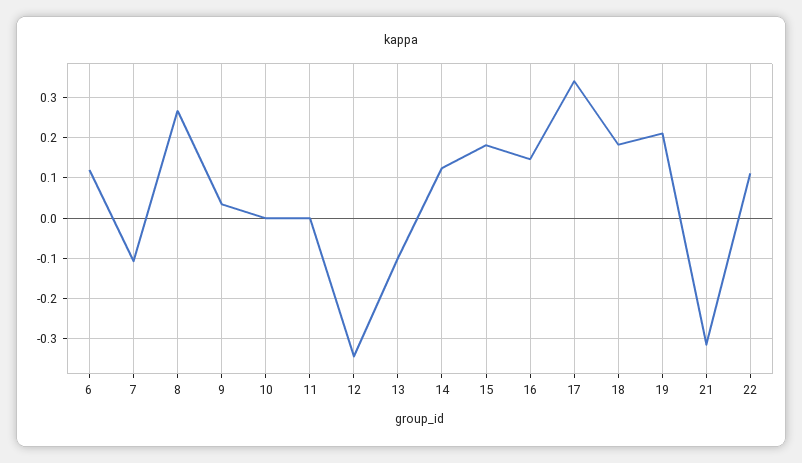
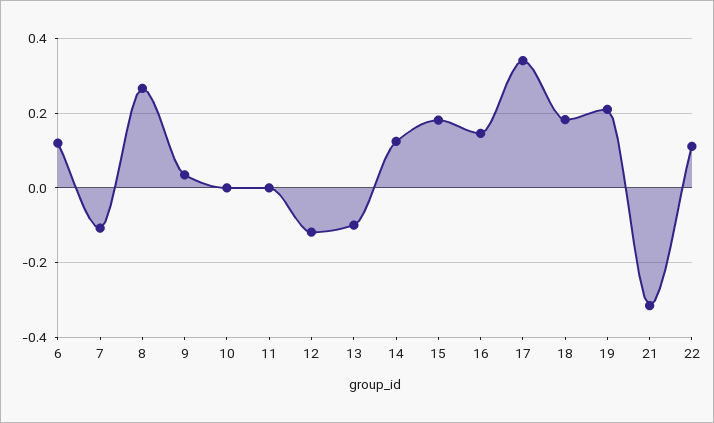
12: -0.34 -> -0.12

